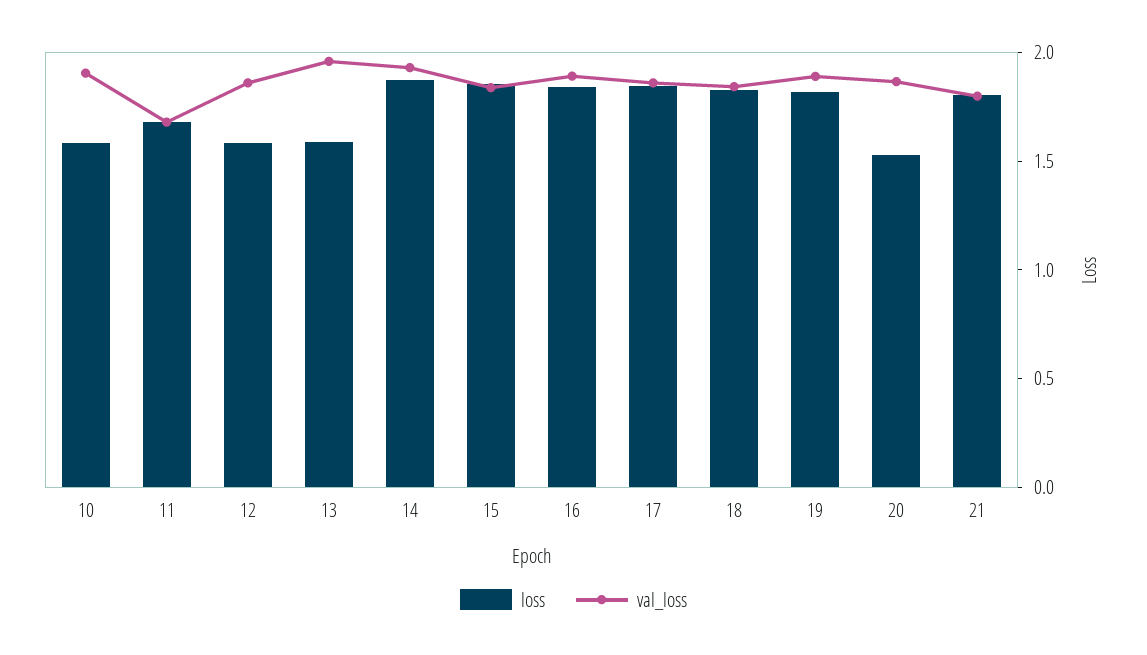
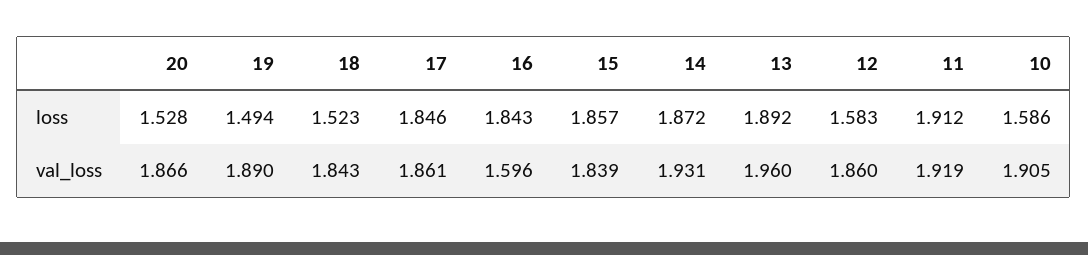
loss, 11: 1.7 -> 1.912
val_loss, 11: 1.7 -> 1.919
loss, 13: 1.6 -> 1.892
val_loss, 16: 1.9 -> 1.596
loss, 18: 1.8 -> 1.523
loss, 19: 1.8 -> 1.494
loss, 21: 1.8 -> none
val_loss, 21: 1.8 -> none

